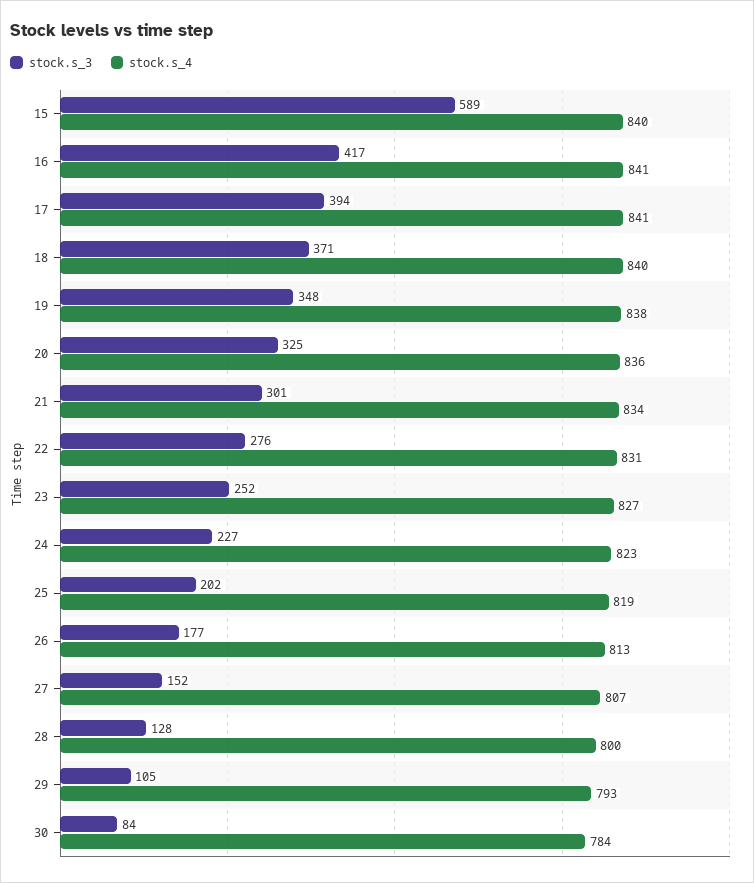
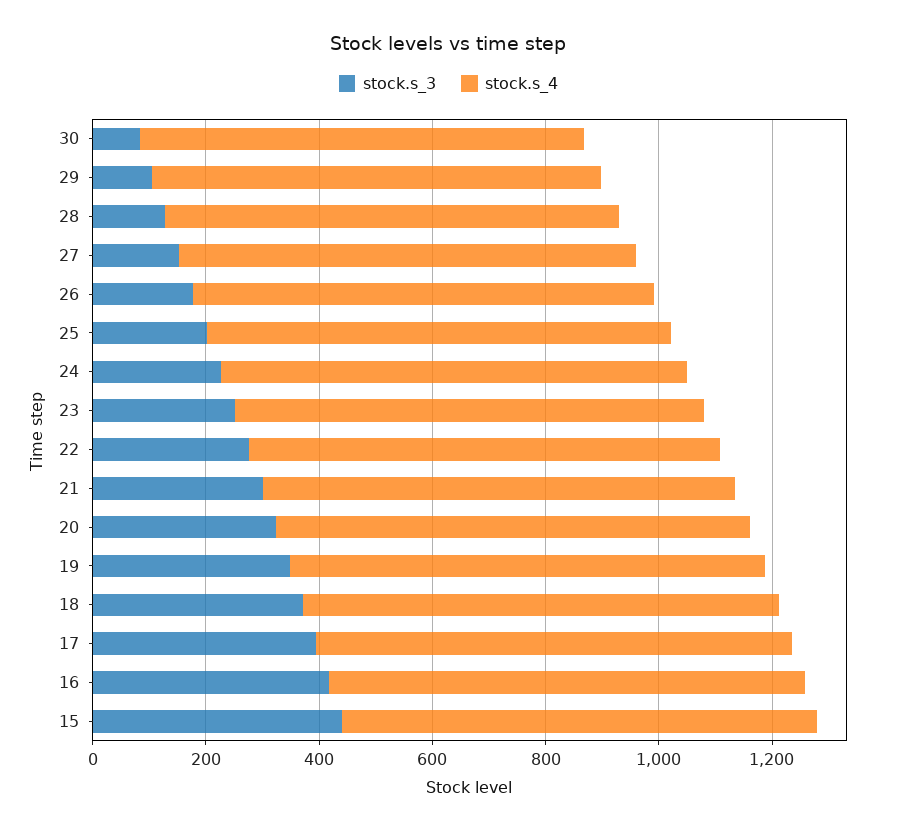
stock.s_3, 15: 589 -> 450

